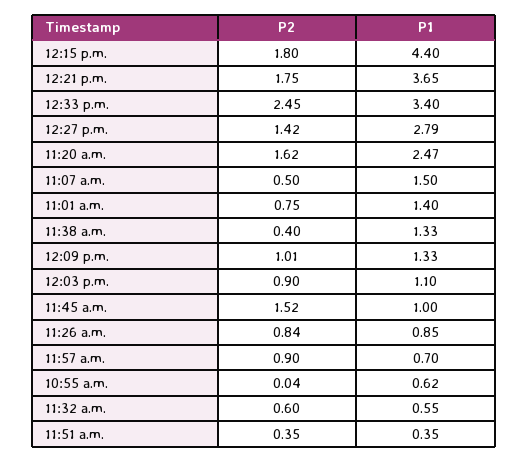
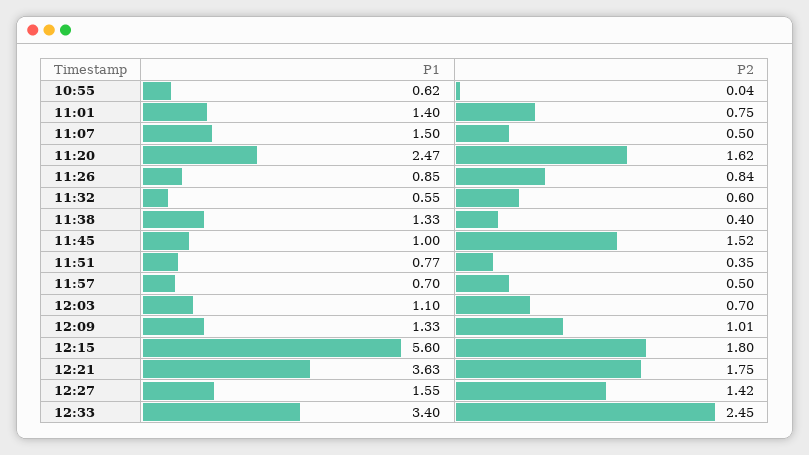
P1, 12:15 p.m.: 4.4 -> 5.6
P1, 12:21 p.m.: 3.65 -> 3.63
P1, 12:27 p.m.: 2.79 -> 1.55
P2, 12:03 p.m.: 0.9 -> 0.7
P2, 11:57 a.m.: 0.9 -> 0.5
P1, 11:51 a.m.: 0.35 -> 0.77

